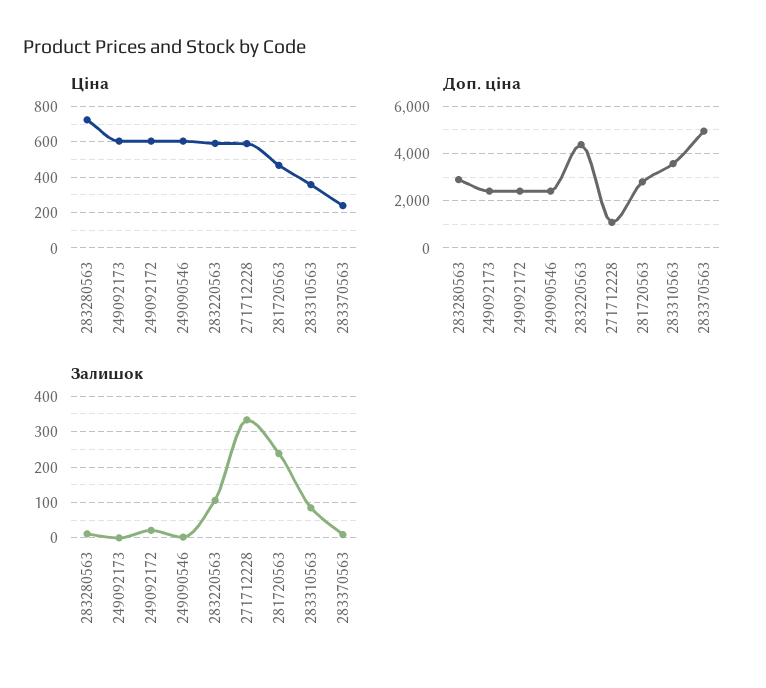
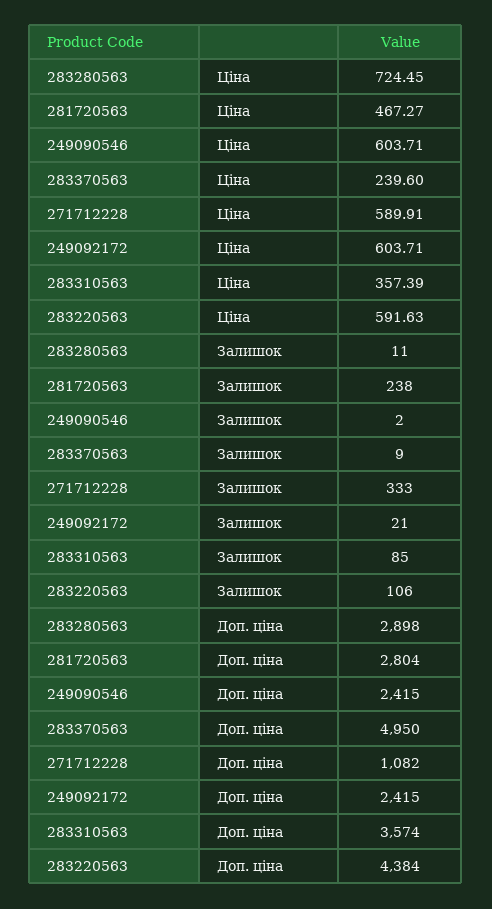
Ціна, 249092173: 600 -> none
Доп. ціна, 249092173: 2500 -> none
Залишок, 249092173: 0 -> none

